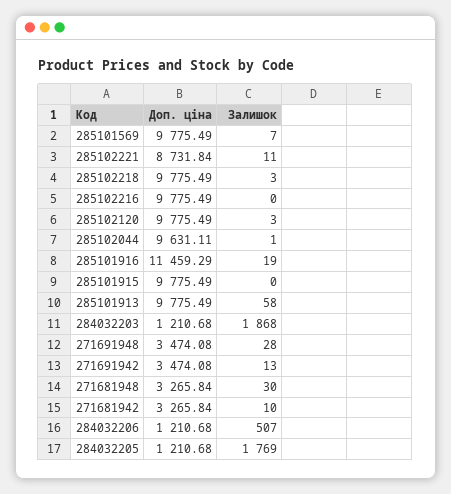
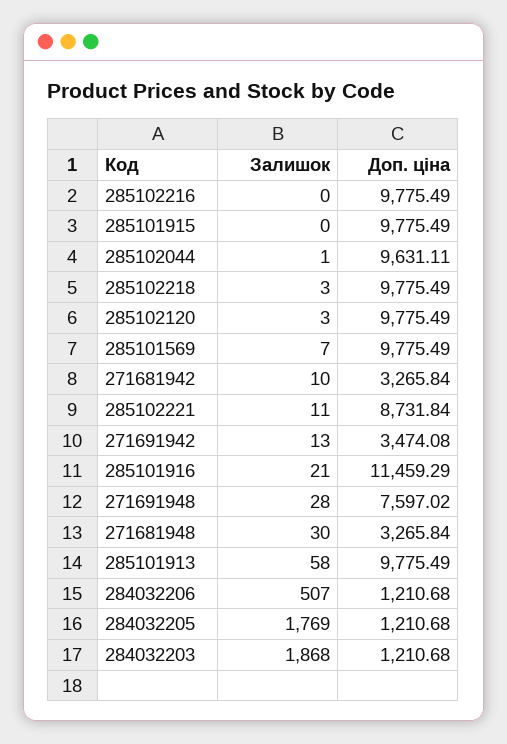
Залишок, 285101916: 19 -> 21
Доп. ціна, 271691948: 3474.08 -> 7597.02

